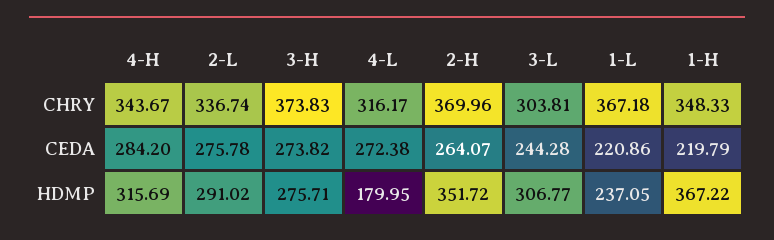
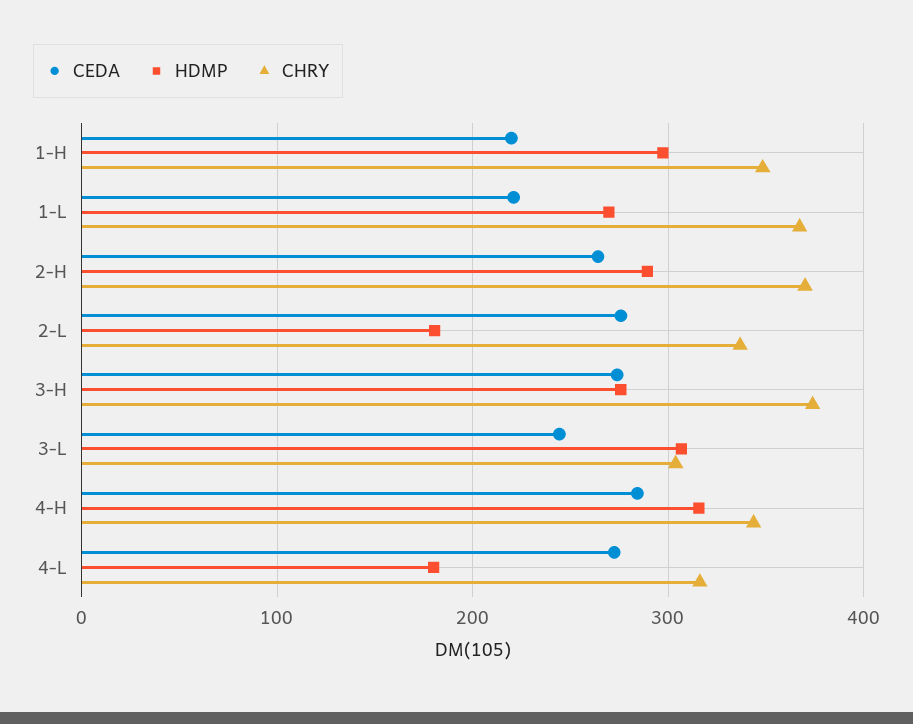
HDMP, 2-L: 291.02 -> 180
HDMP, 2-H: 351.72 -> 290
HDMP, 1-L: 237.05 -> 270
HDMP, 1-H: 367.22 -> 300

